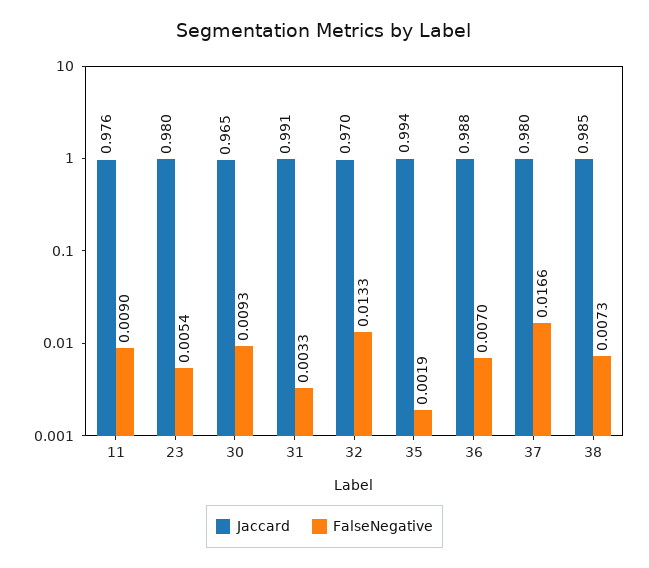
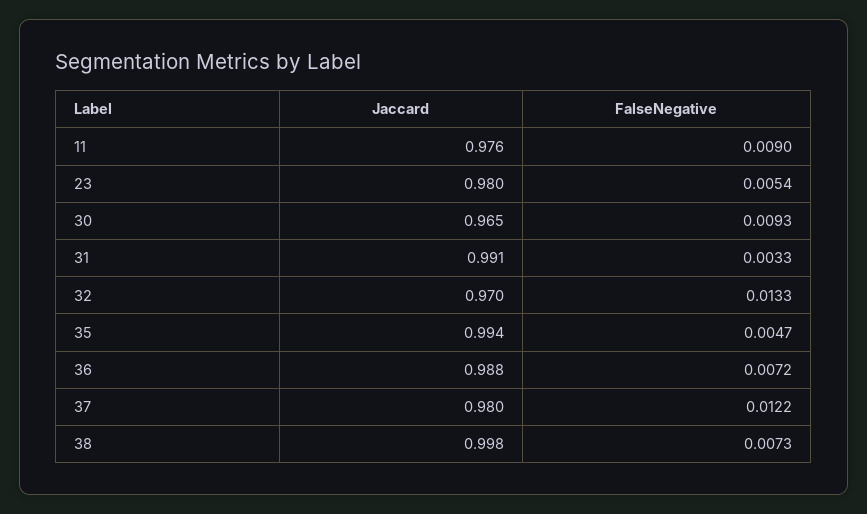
FalseNegative, 35: 0.0019 -> 0.0047
FalseNegative, 36: 0.007 -> 0.0072
FalseNegative, 37: 0.0166 -> 0.0122
Jaccard, 38: 0.985 -> 0.998

